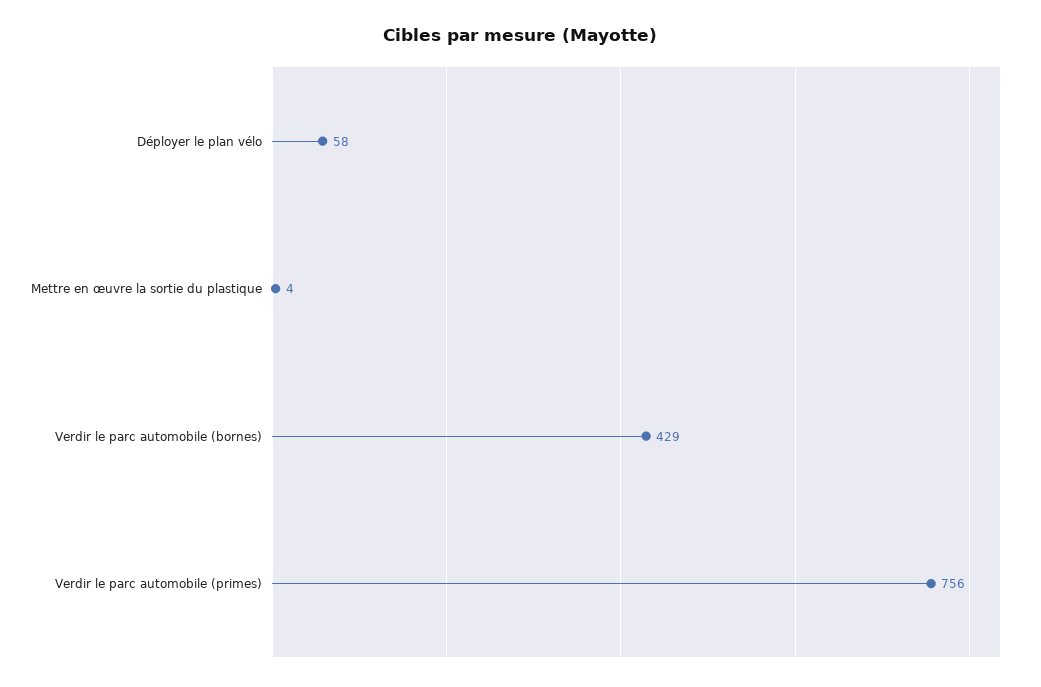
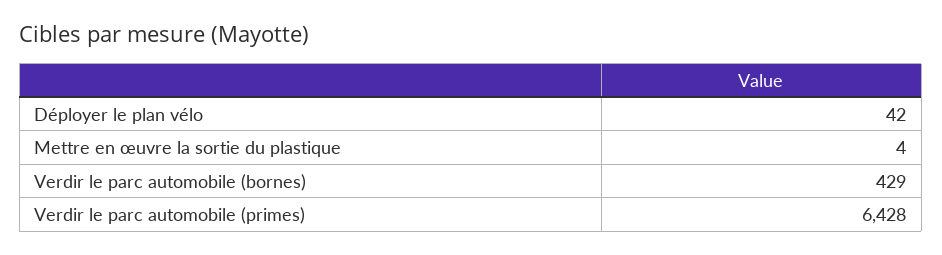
Déployer le plan vélo: 58 -> 42
Verdir le parc automobile (primes): 756 -> 6428

